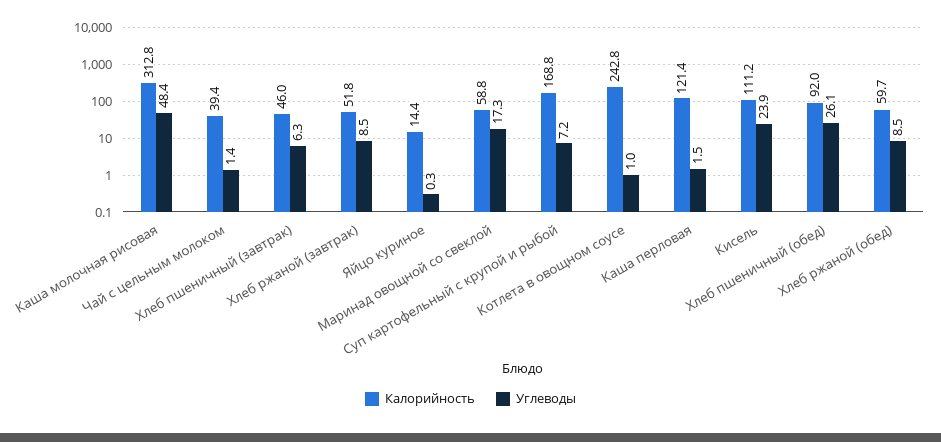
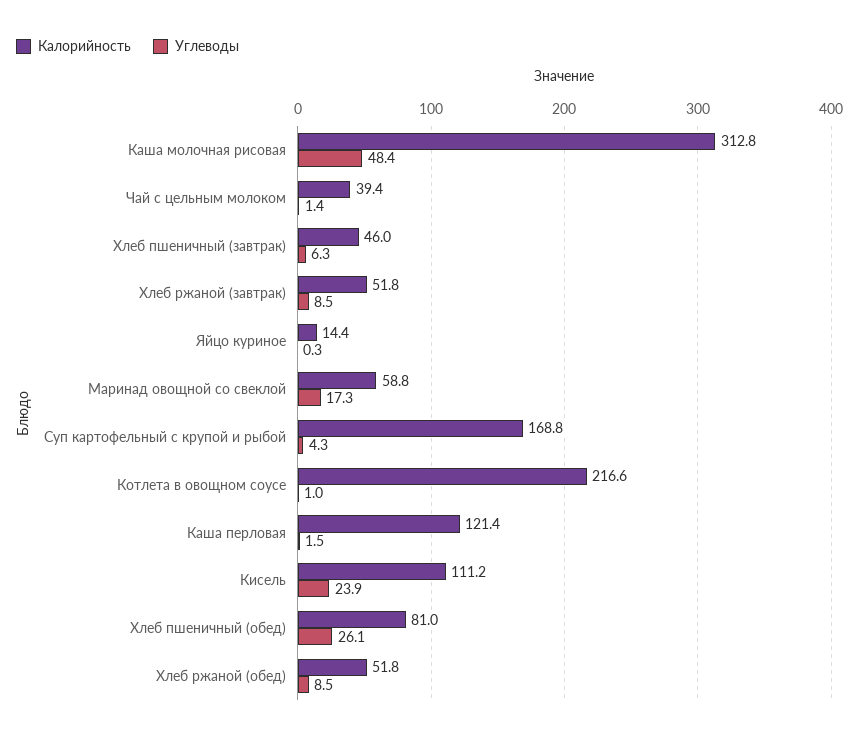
Углеводы, Суп картофельный с крупой и рыбой: 7.2 -> 4.3
Калорийность, Котлета в овощном соусе: 242.8 -> 216.6
Калорийность, Хлеб пшеничный (обед): 92 -> 81
Калорийность, Хлеб ржаной (обед): 59.7 -> 51.8

